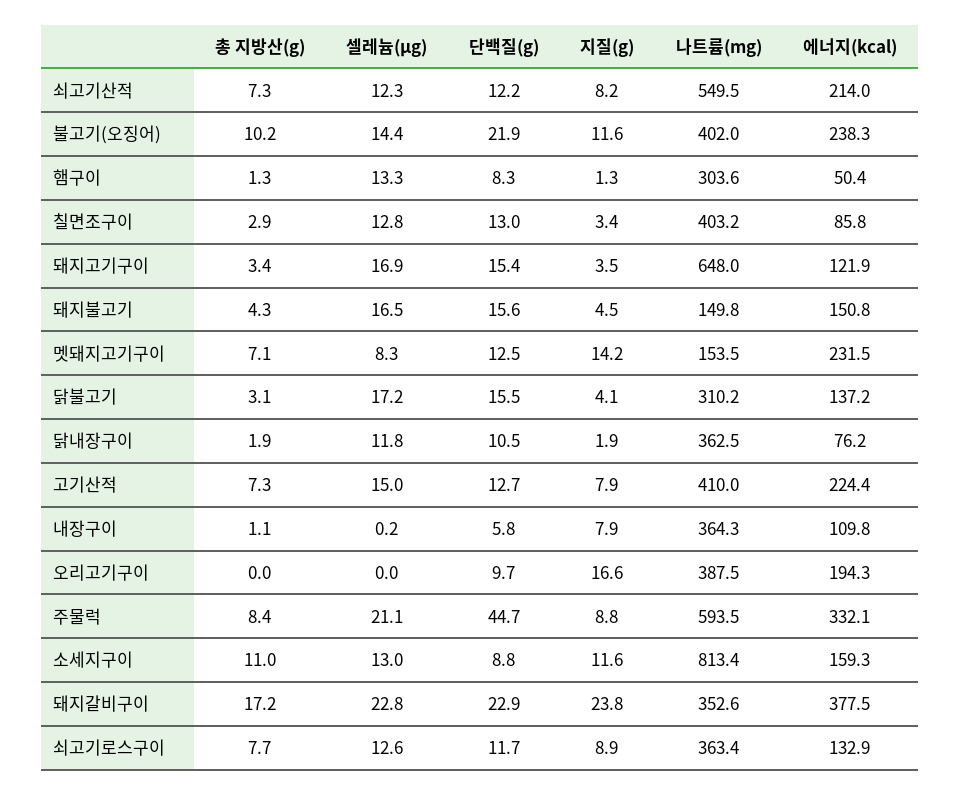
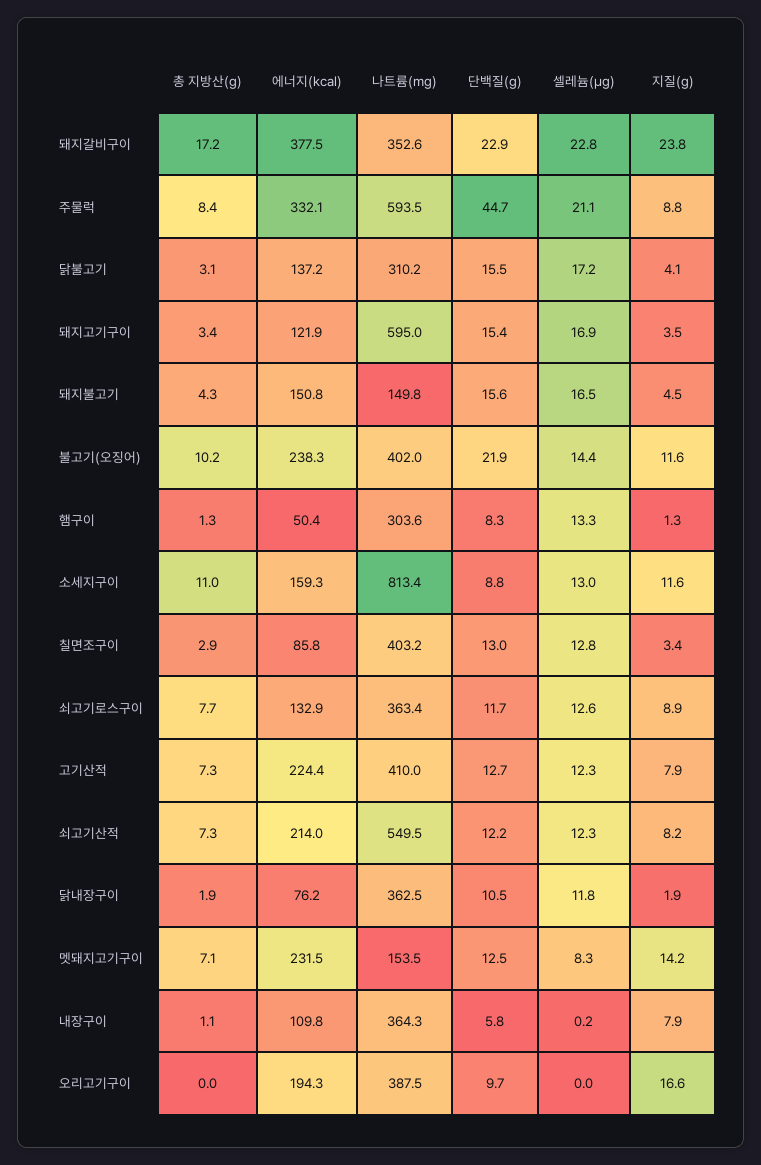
나트륨(mg), 돼지고기구이: 648 -> 595
셀레늄(μg), 고기산적: 15 -> 12.3

